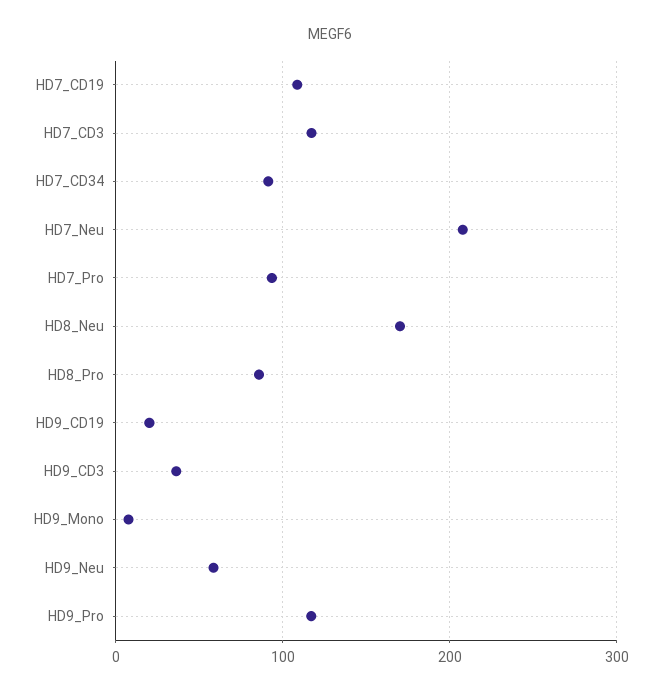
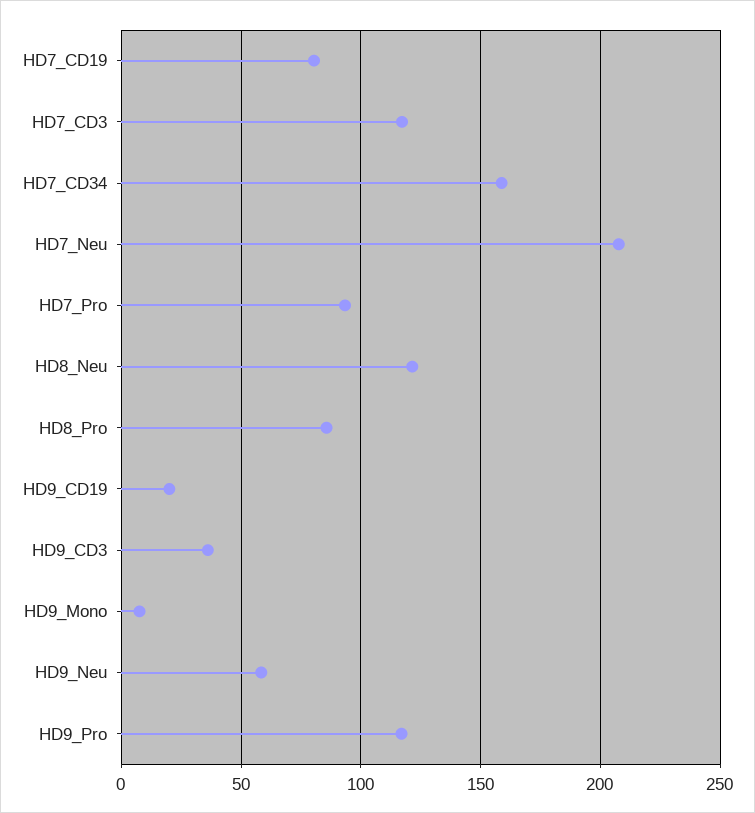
HD7_CD19: 110 -> 80
HD7_CD34: 90 -> 160
HD8_Neu: 170 -> 120

